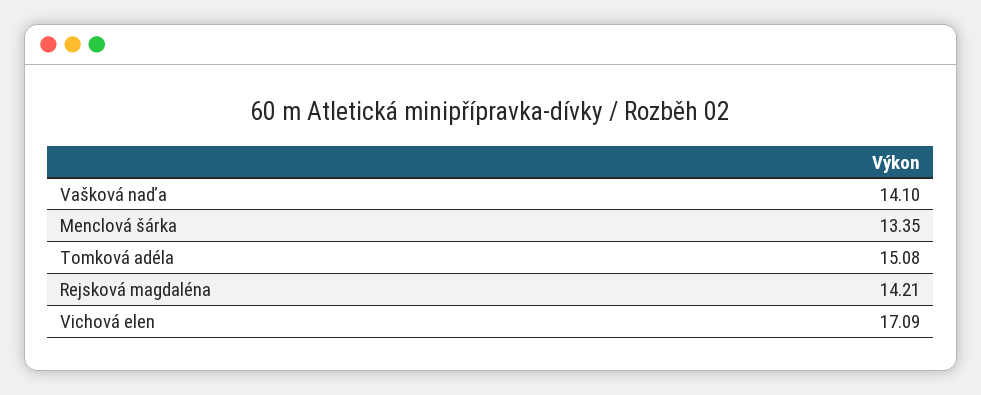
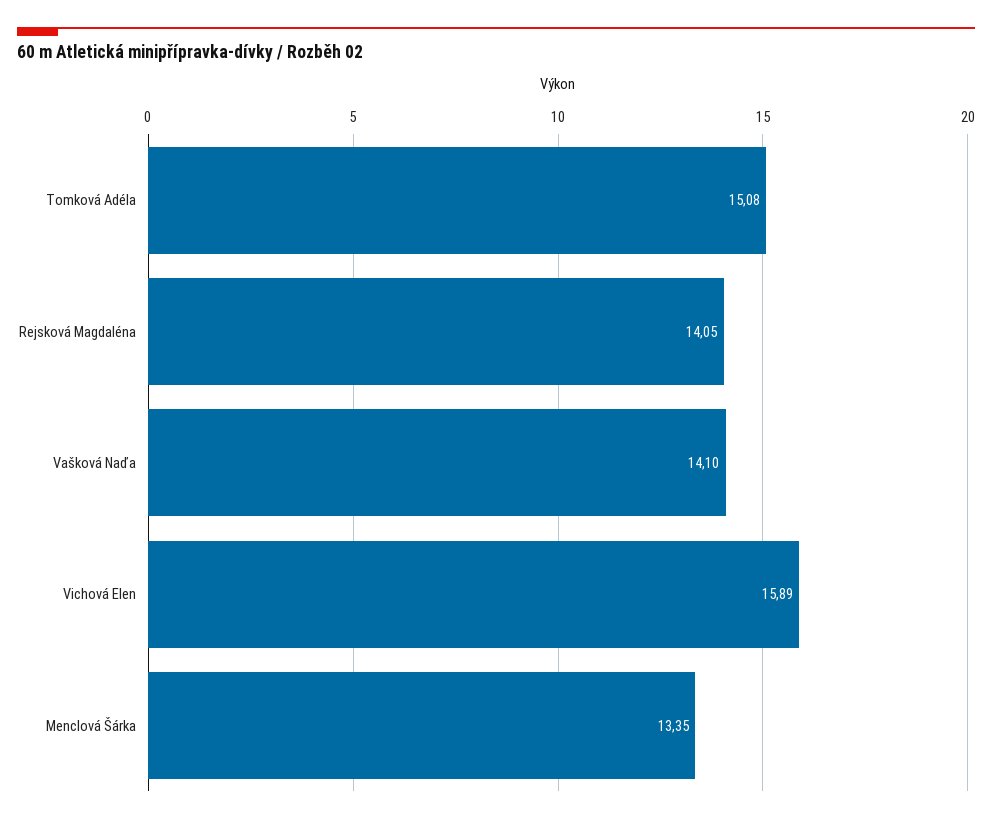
Rejsková magdaléna: 14.21 -> 14.05
Vichová elen: 17.09 -> 15.89

